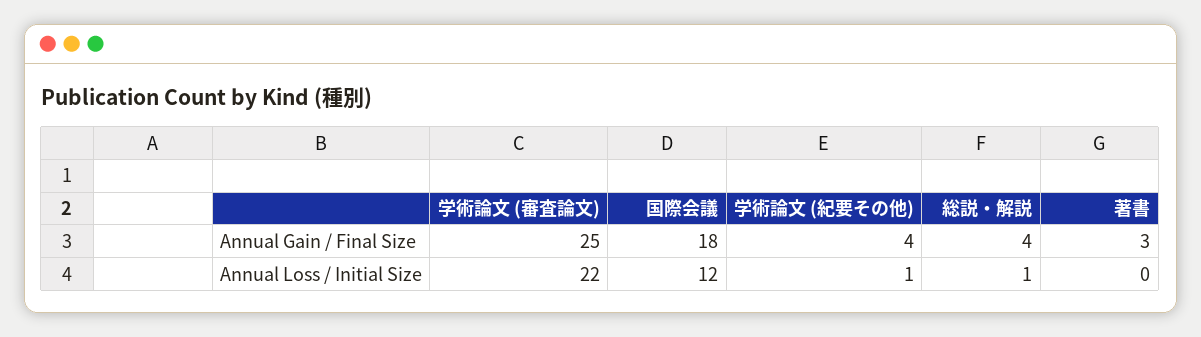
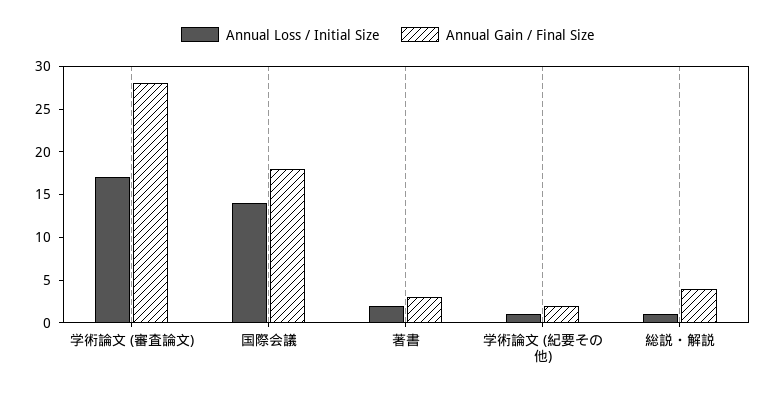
Annual Gain / Final Size, 学術論文 (審査論文): 25 -> 28
Annual Gain / Final Size, 学術論文 (紀要その他): 4 -> 2
Annual Loss / Initial Size, 学術論文 (審査論文): 22 -> 17
Annual Loss / Initial Size, 国際会議: 12 -> 14
Annual Loss / Initial Size, 著書: 0 -> 2

